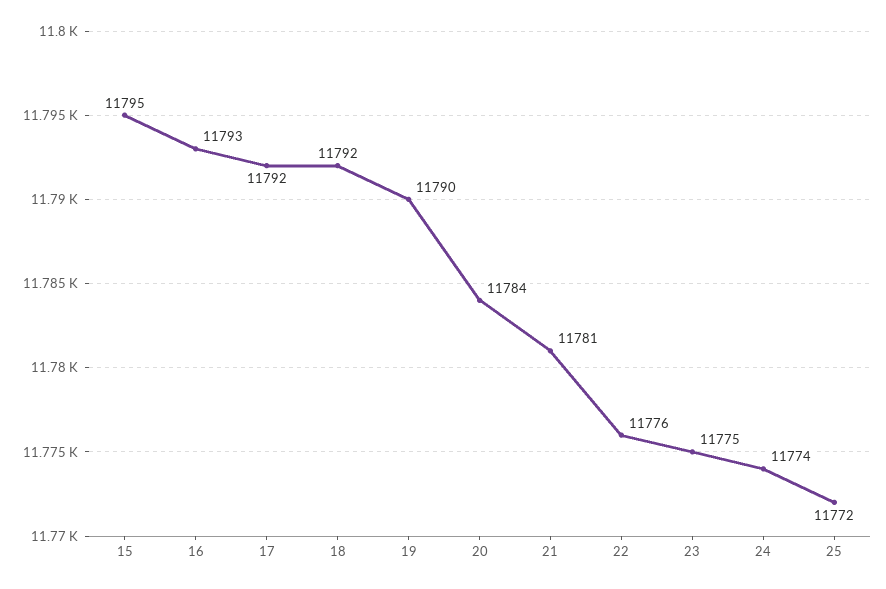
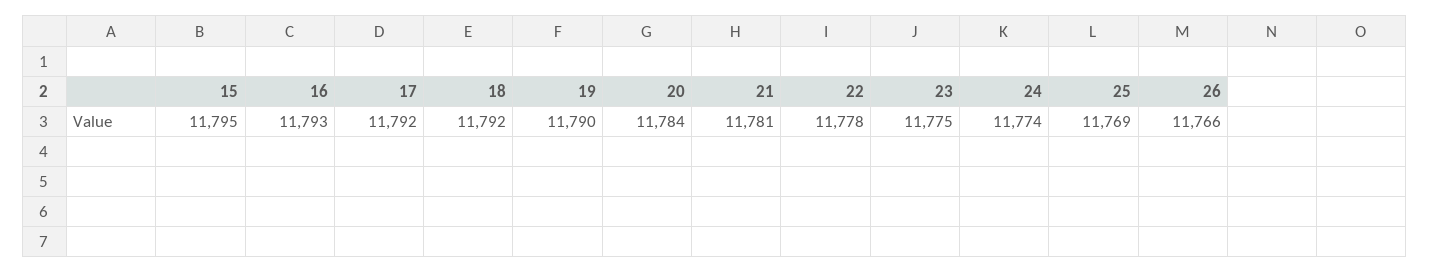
22: 11776 -> 11778
25: 11772 -> 11769
26: none -> 11766

